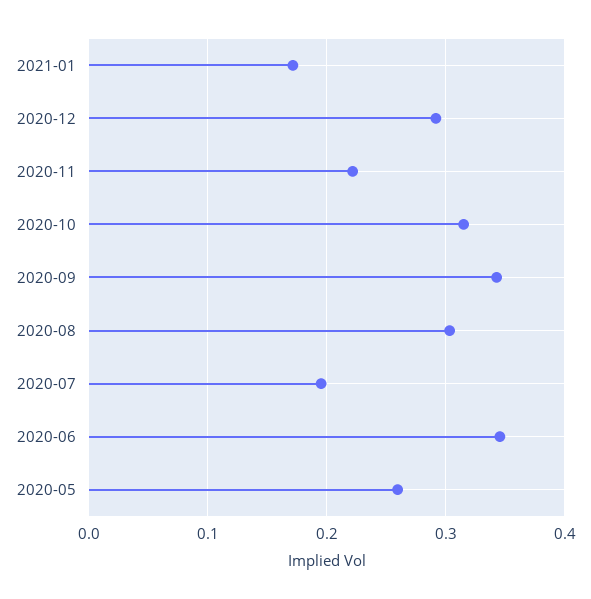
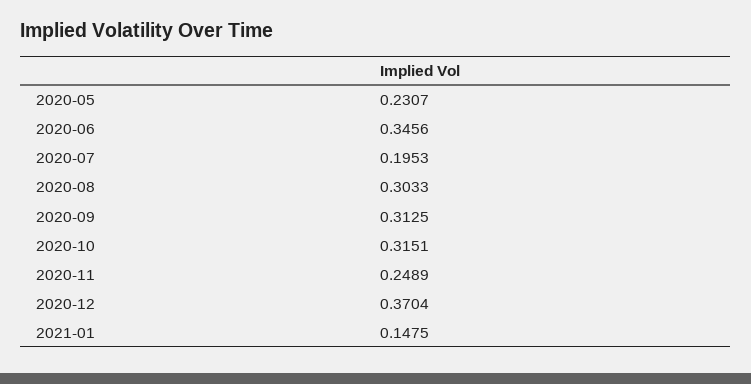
2021-01: 0.17 -> 0.1475
2020-12: 0.29 -> 0.3704
2020-11: 0.22 -> 0.2489
2020-09: 0.34 -> 0.3125
2020-05: 0.26 -> 0.2307

